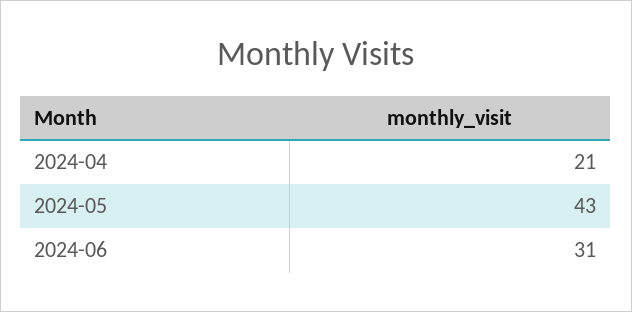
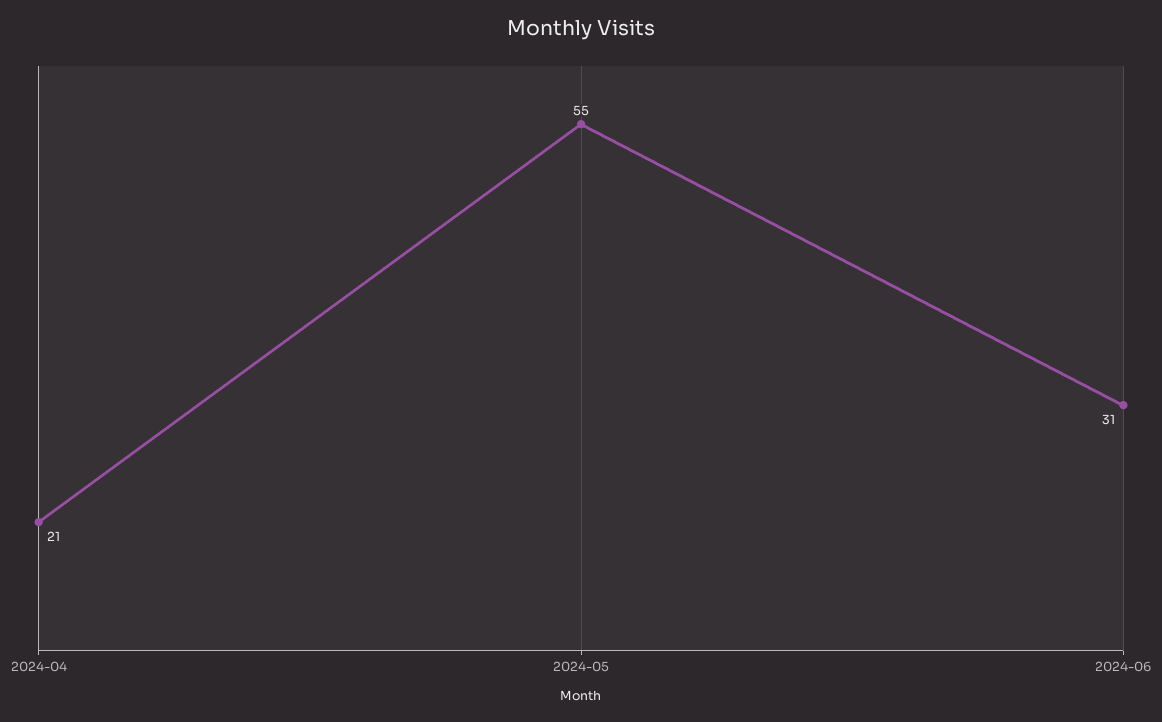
2024-05: 43 -> 55

